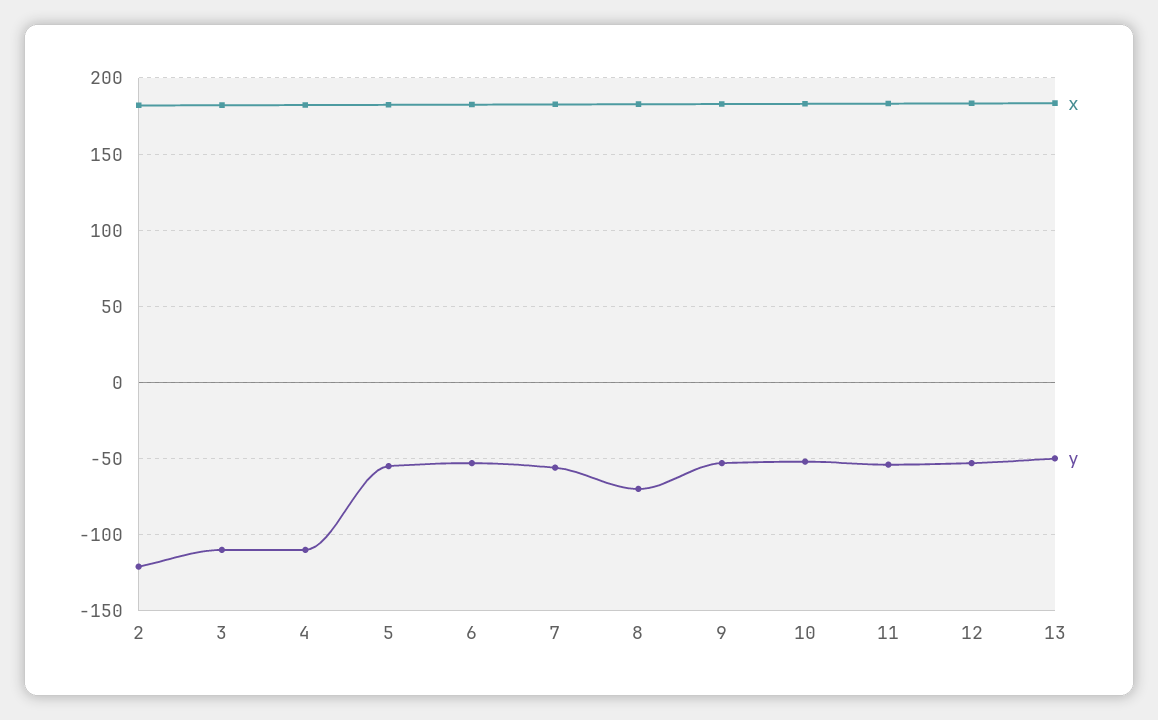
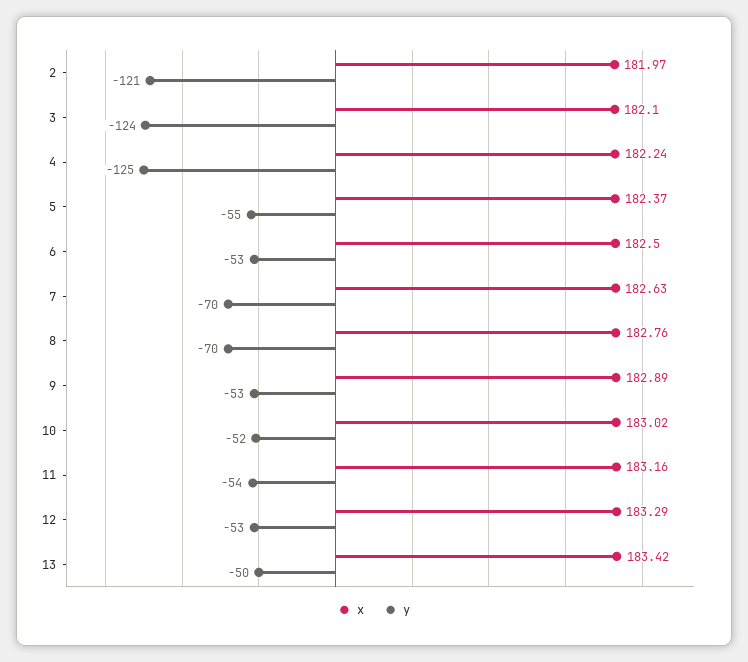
y, 3: -110 -> -124
y, 4: -110 -> -125
y, 7: -55 -> -70

